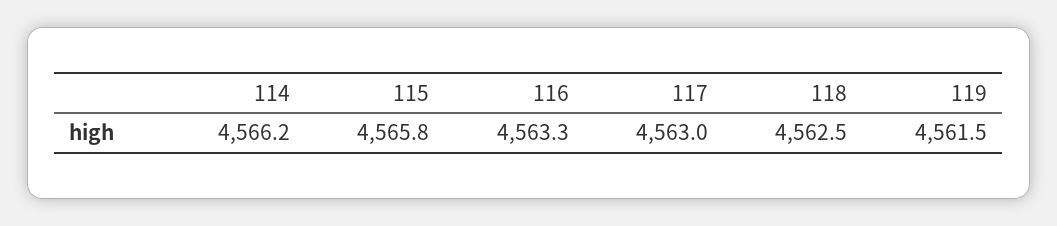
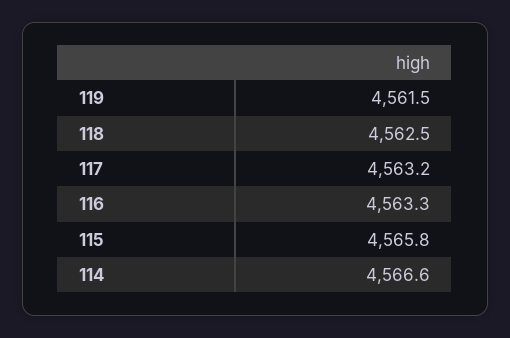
114: 4566.2 -> 4566.6
117: 4563 -> 4563.2

